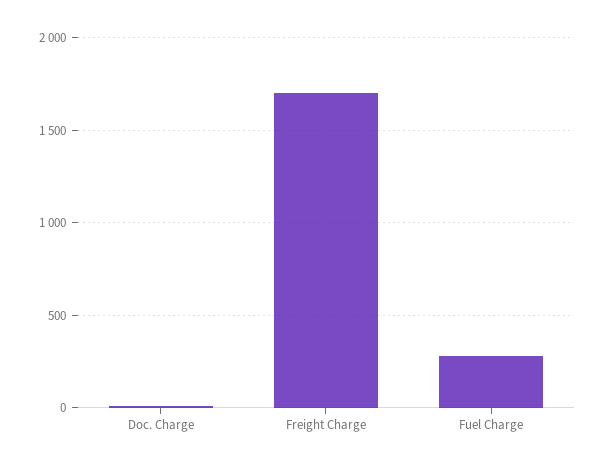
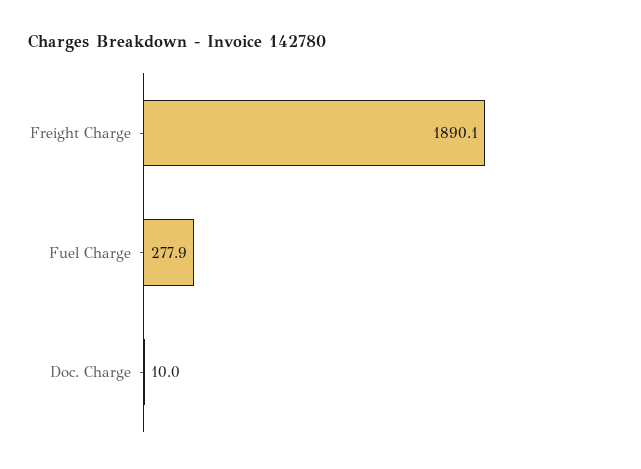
Freight Charge: 1700 -> 1890.1

